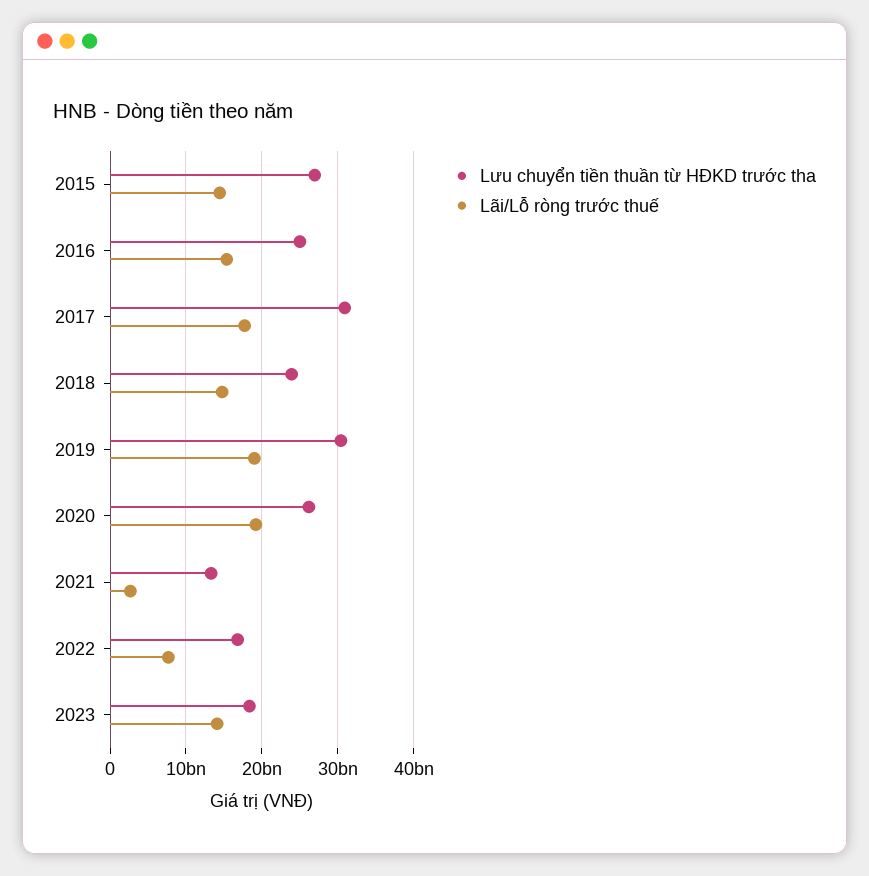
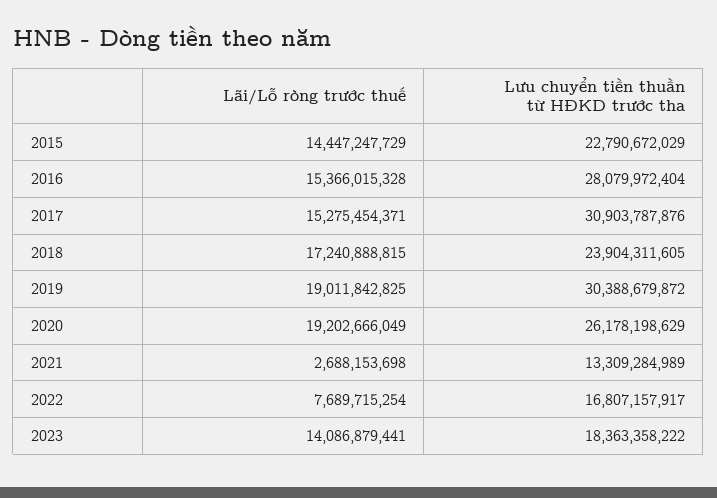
Lưu chuyển tiền thuần từ HĐKD trước tha, 2015: 27000000000 -> 22790672029
Lưu chuyển tiền thuần từ HĐKD trước tha, 2016: 25000000000 -> 28079972404
Lãi/Lỗ ròng trước thuế, 2017: 18000000000 -> 15275454371
Lãi/Lỗ ròng trước thuế, 2018: 15000000000 -> 17240888815

